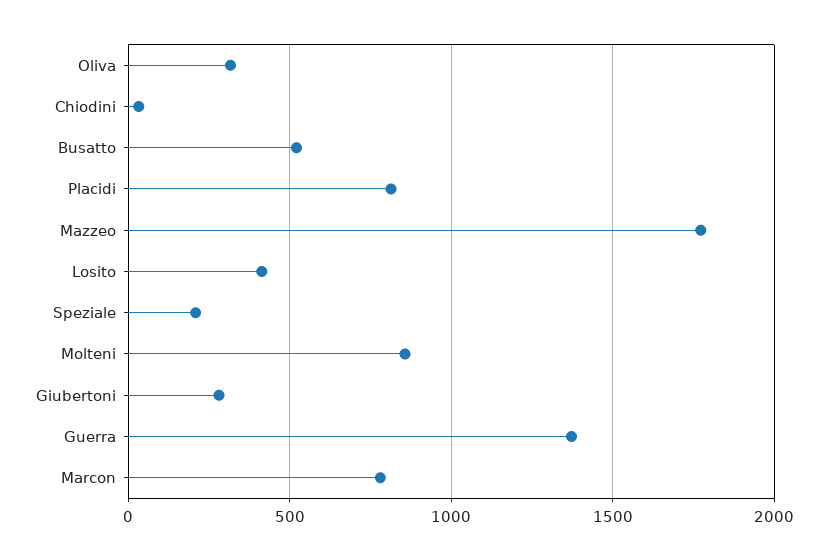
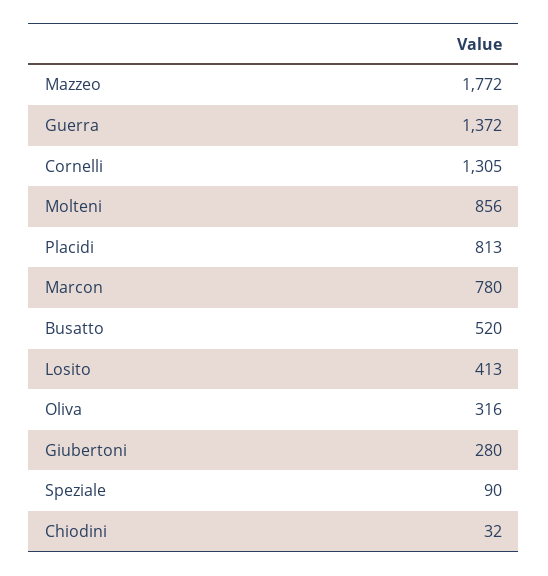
Speziale: 200 -> 90
Cornelli: none -> 1305

